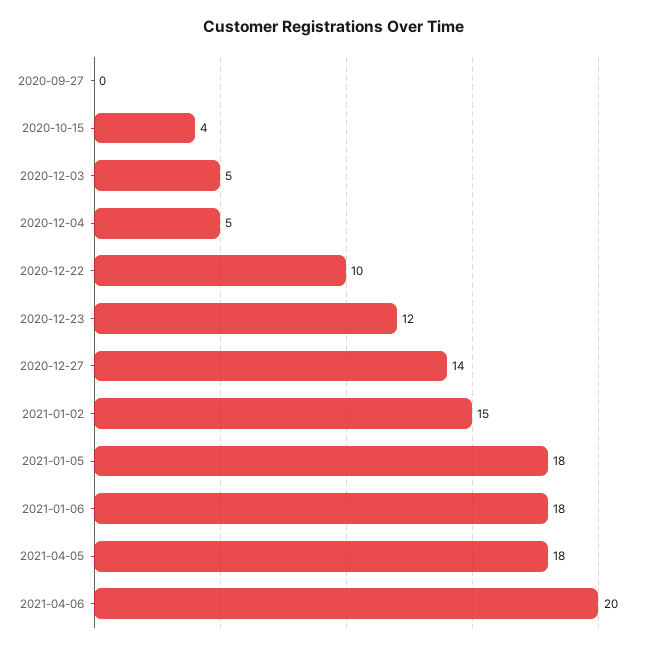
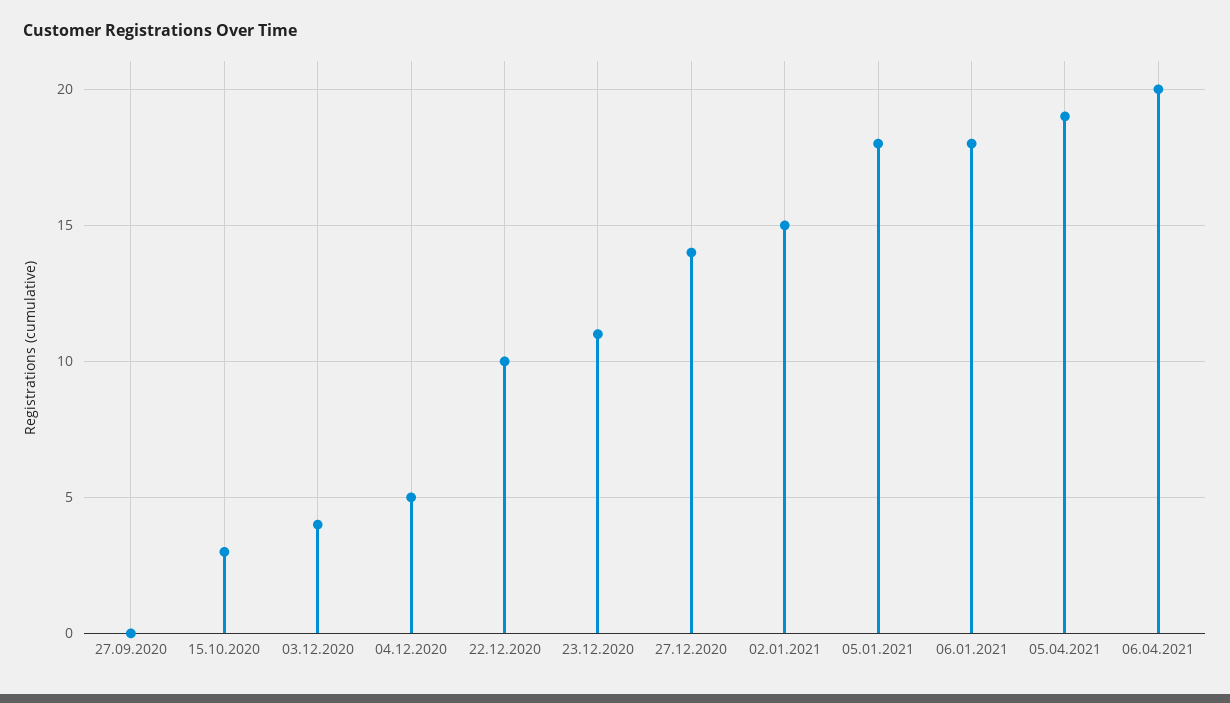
2020-10-15: 4 -> 3
2020-12-03: 5 -> 4
2020-12-23: 12 -> 11
2021-04-05: 18 -> 19

